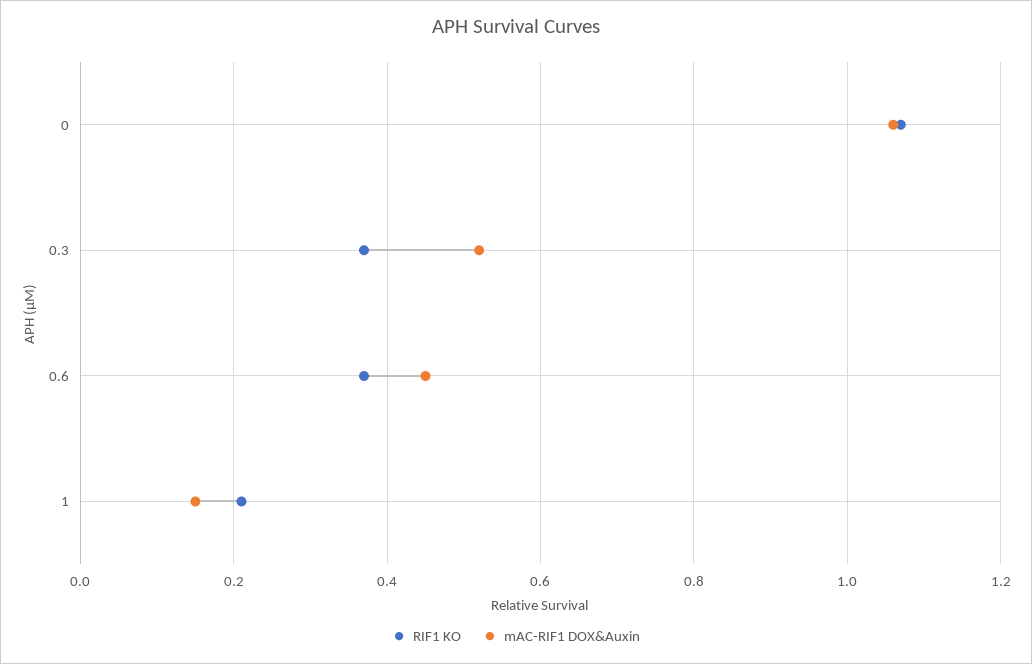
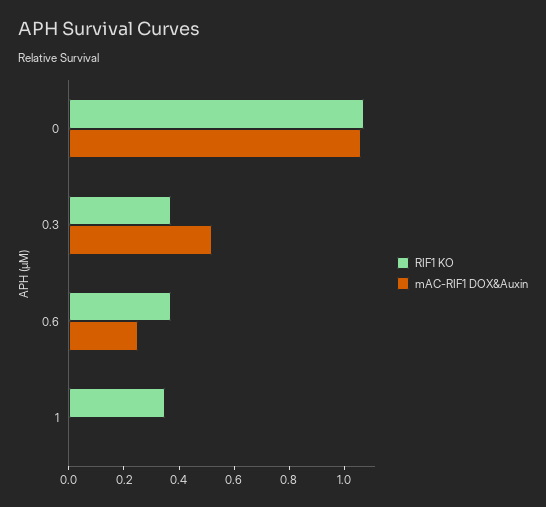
mAC-RIF1 DOX&Auxin, 0.6: 0.45 -> 0.25
RIF1 KO, 1: 0.2 -> 0.35
mAC-RIF1 DOX&Auxin, 1: 0.15 -> 0

